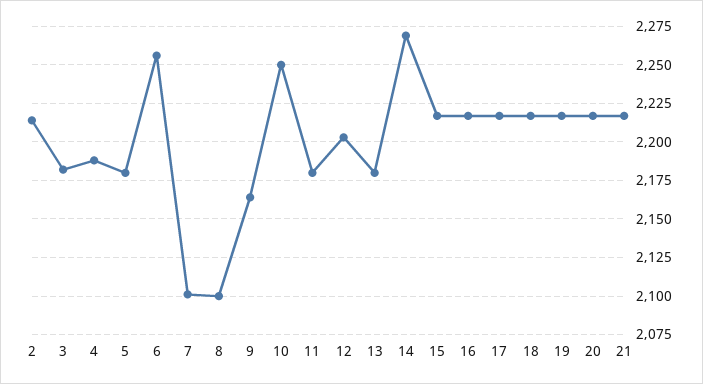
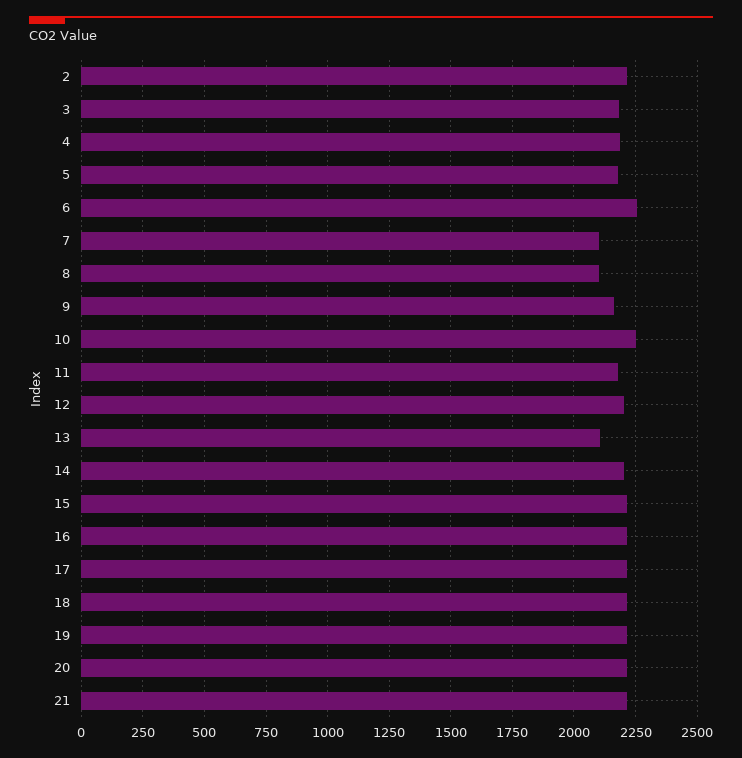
13: 2180 -> 2100
14: 2270 -> 2200

